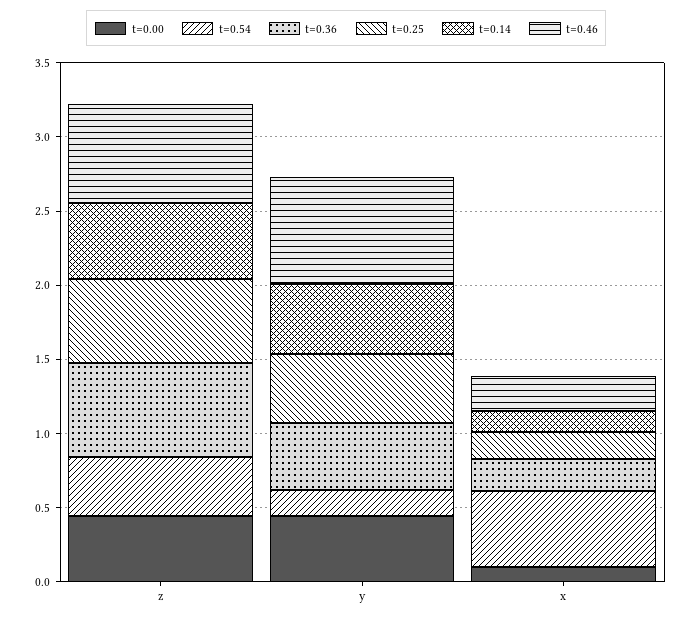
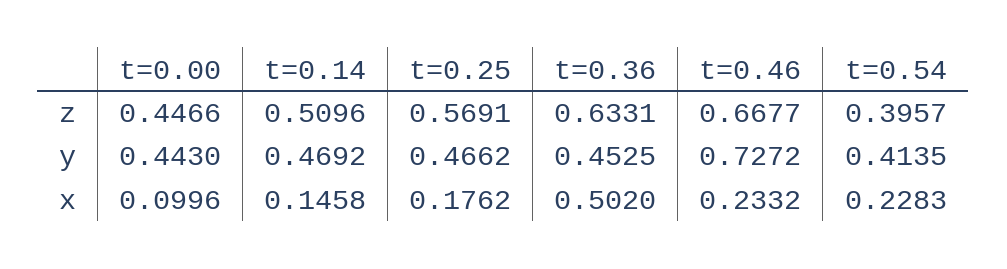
t=0.54, y: 0.2 -> 0.4135
t=0.54, x: 0.5 -> 0.2283
t=0.36, x: 0.2 -> 0.502

